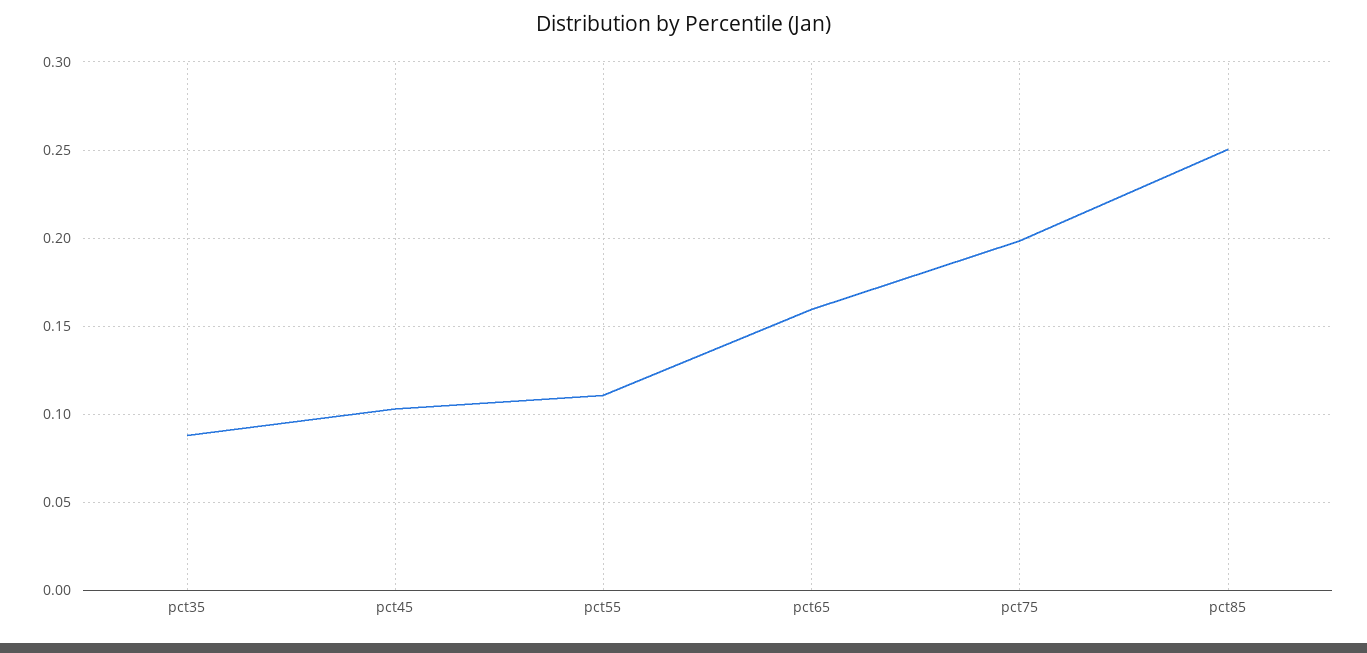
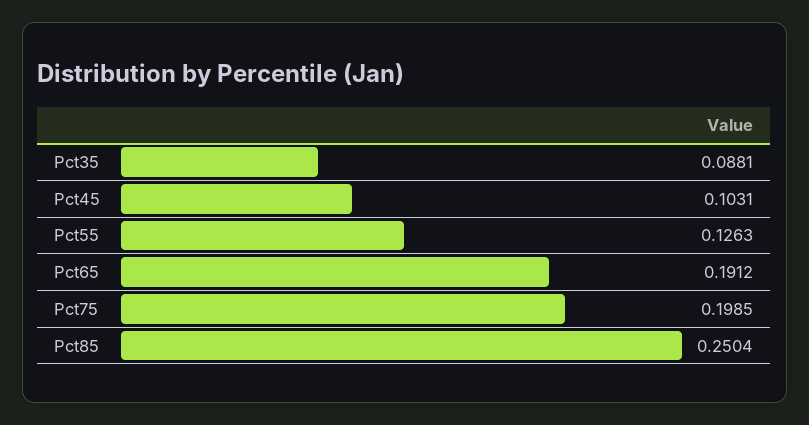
pct55: 0.11 -> 0.1263
pct65: 0.16 -> 0.1912

